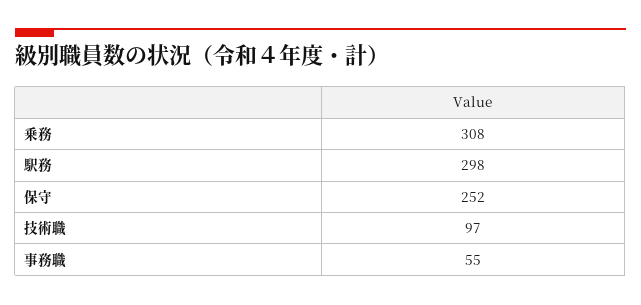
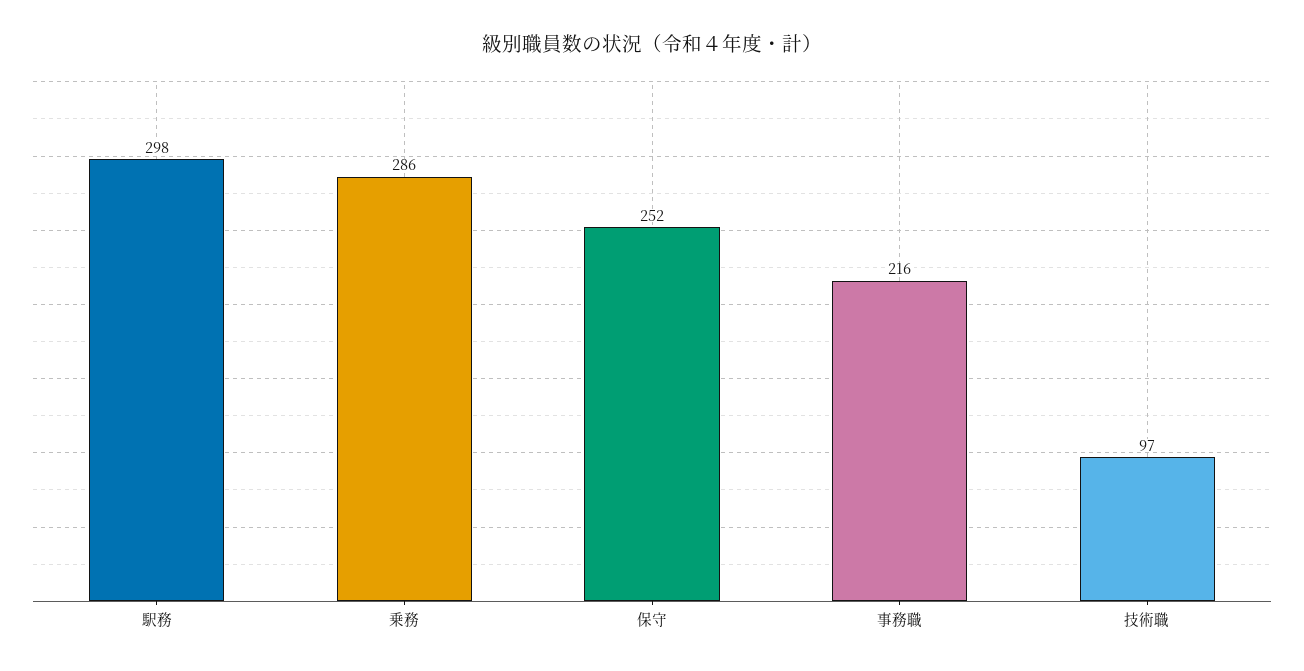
乗務: 308 -> 286
事務職: 55 -> 216

